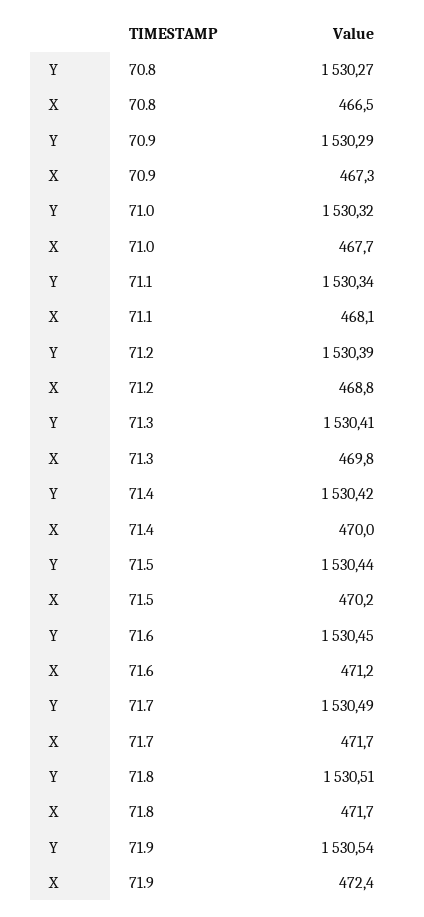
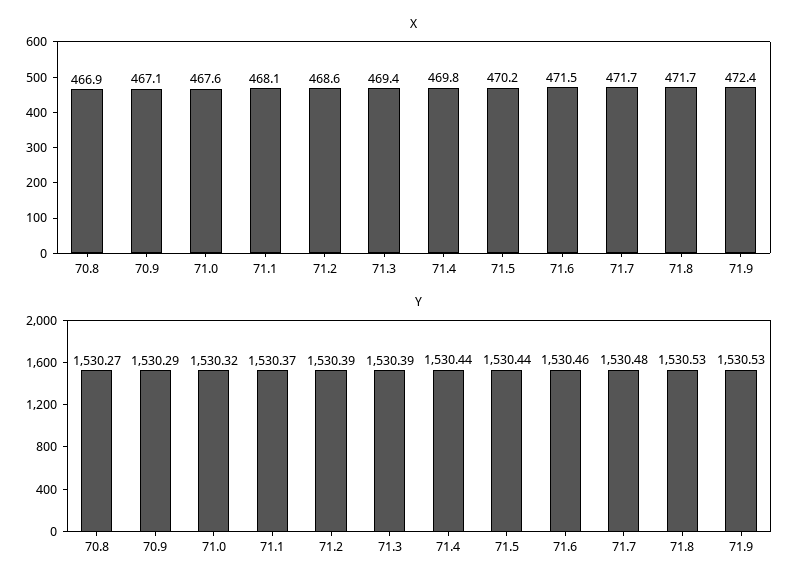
X, 70.8: 466.5 -> 466.9
X, 70.9: 467.3 -> 467.1
X, 71.0: 467.7 -> 467.6
Y, 71.1: 1530.34 -> 1530.37
X, 71.2: 468.8 -> 468.6
Y, 71.3: 1530.41 -> 1530.39
X, 71.3: 469.8 -> 469.4
Y, 71.4: 1530.42 -> 1530.44
X, 71.4: 470 -> 469.8
Y, 71.6: 1530.45 -> 1530.46
X, 71.6: 471.2 -> 471.5
Y, 71.7: 1530.49 -> 1530.48
Y, 71.8: 1530.51 -> 1530.53
Y, 71.9: 1530.54 -> 1530.53

